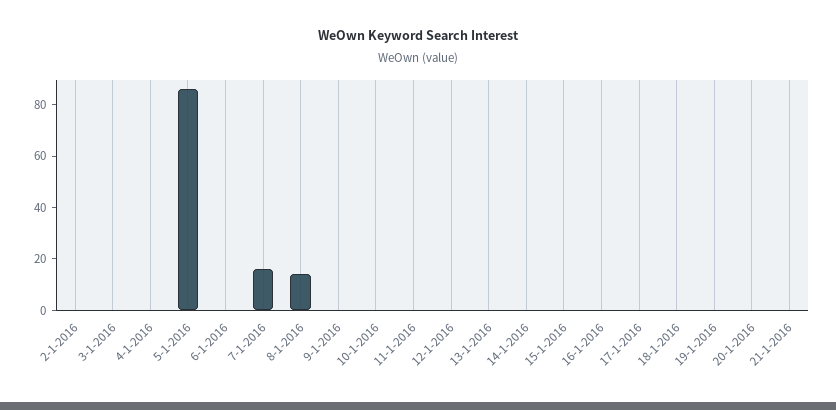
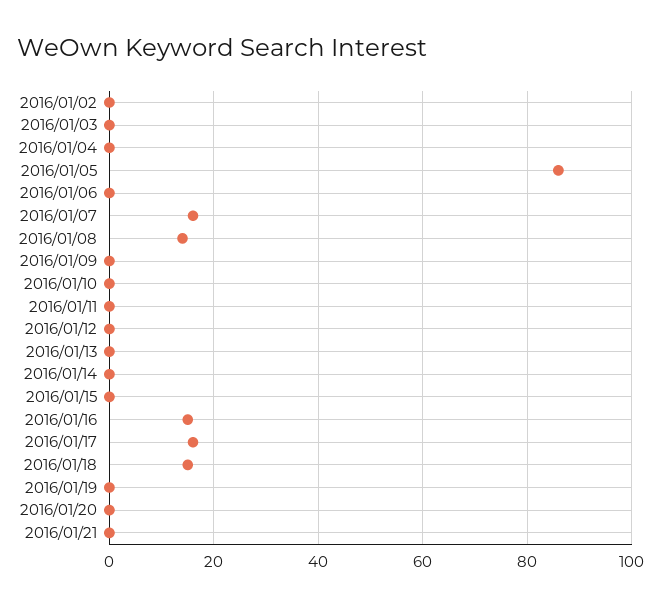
16-1-2016: 0 -> 15
17-1-2016: 0 -> 15
18-1-2016: 0 -> 15

